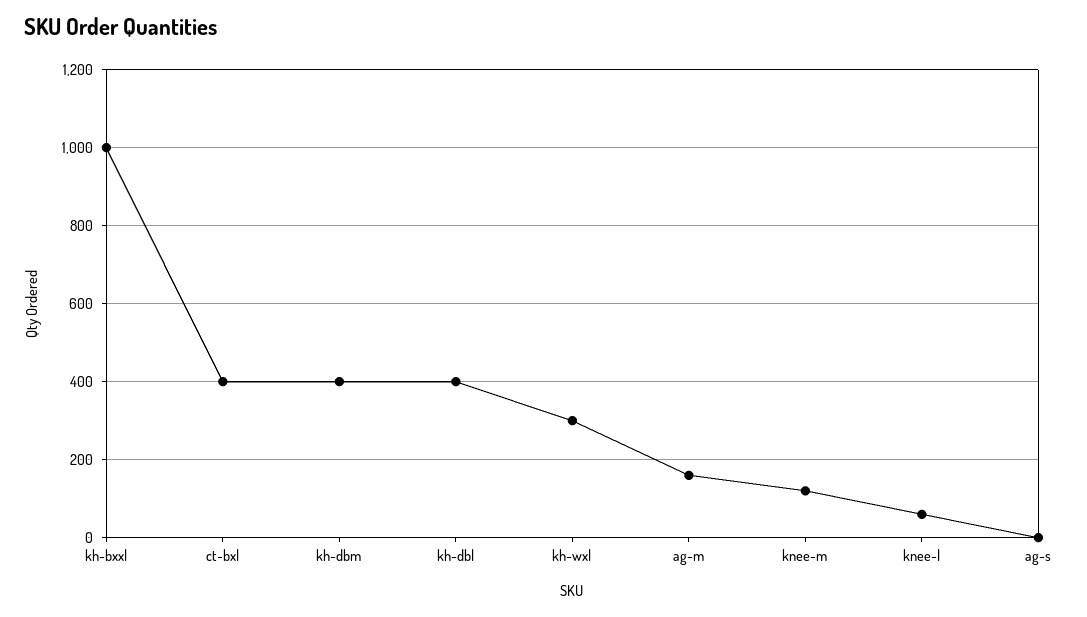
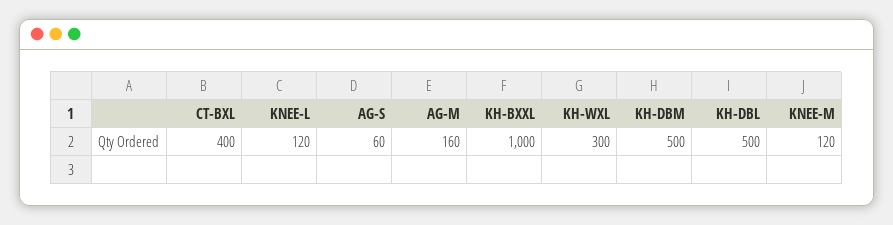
kh-dbm: 400 -> 500
kh-dbl: 400 -> 500
knee-l: 60 -> 120
ag-s: 0 -> 60

